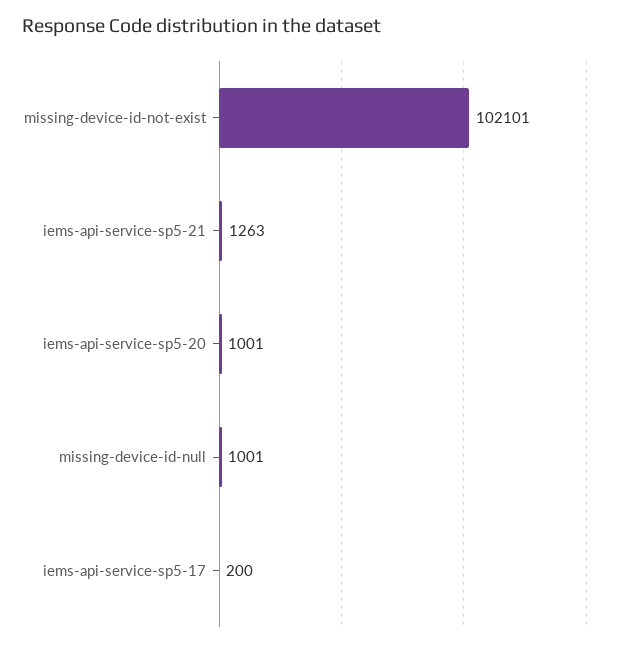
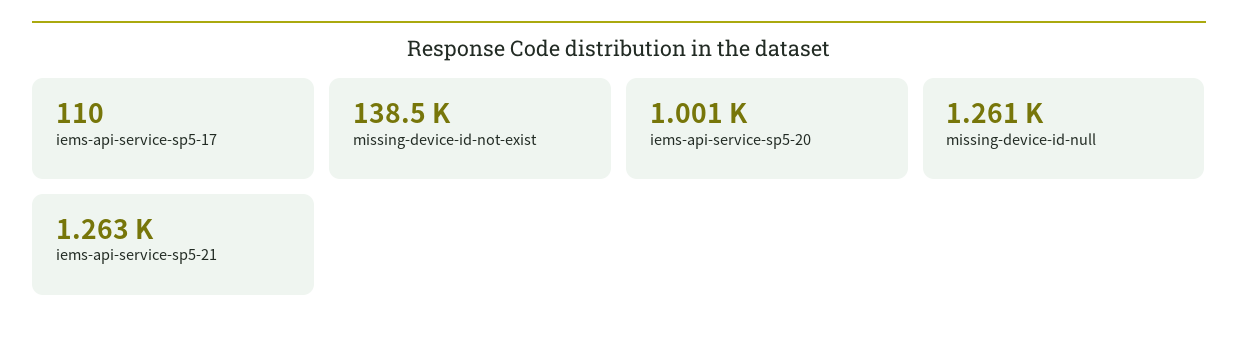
missing-device-id-not-exist: 102101 -> 138500
missing-device-id-null: 1001 -> 1261
iems-api-service-sp5-17: 200 -> 110

